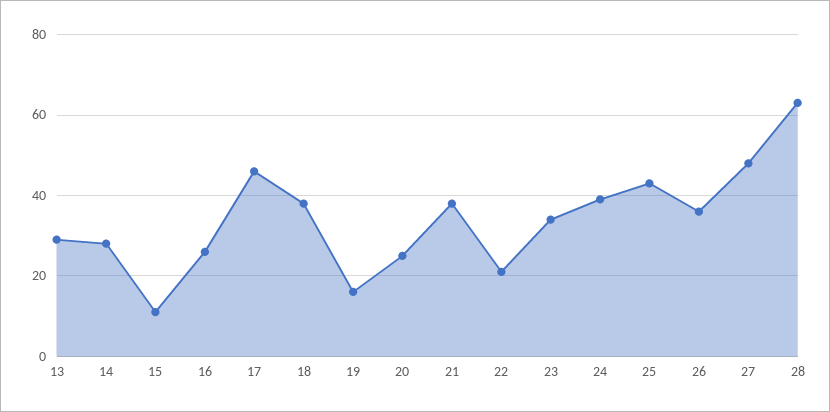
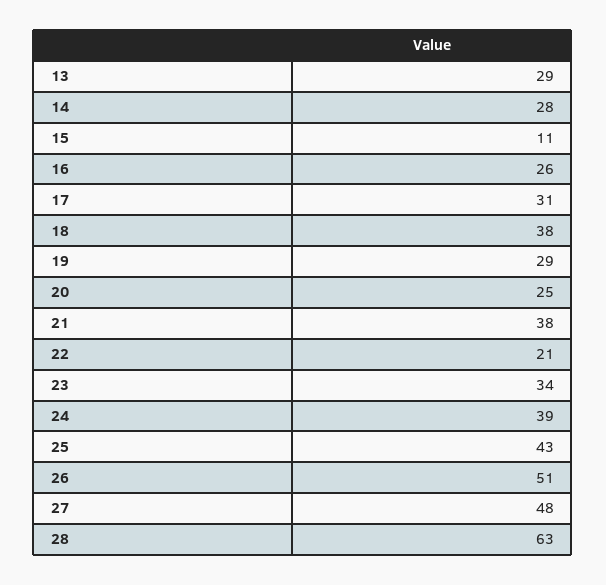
17: 45 -> 31
19: 15 -> 29
26: 35 -> 51

